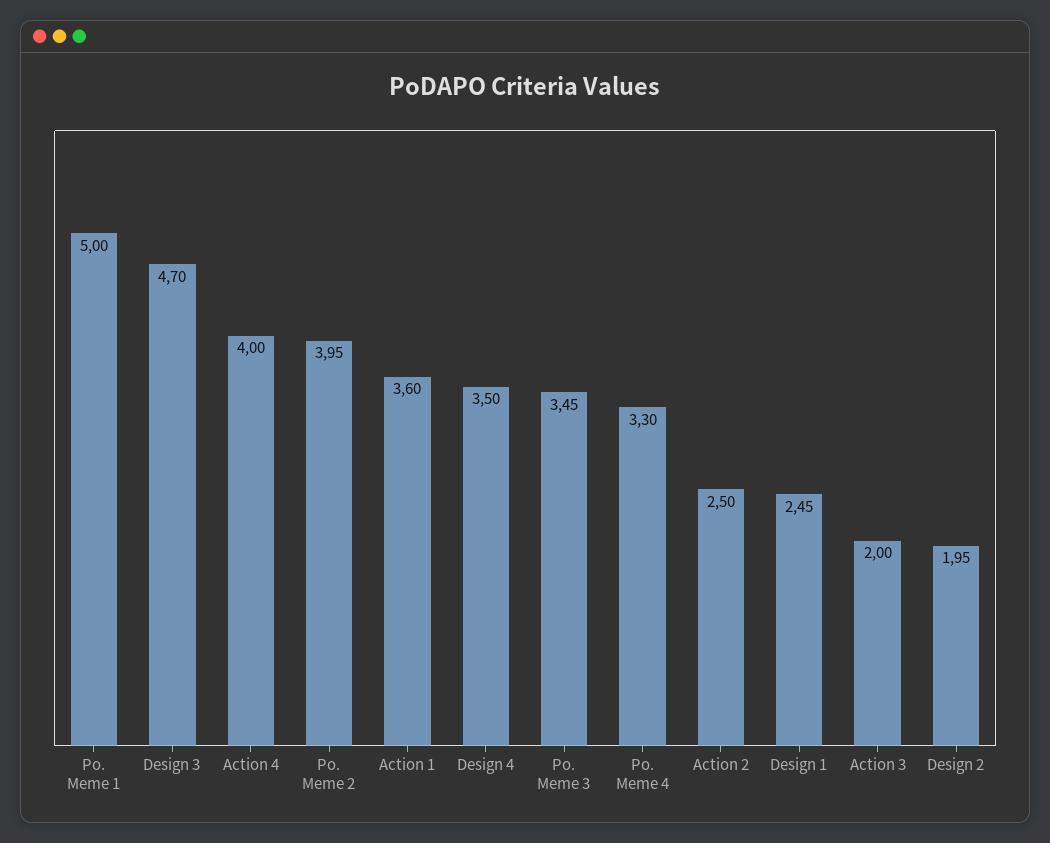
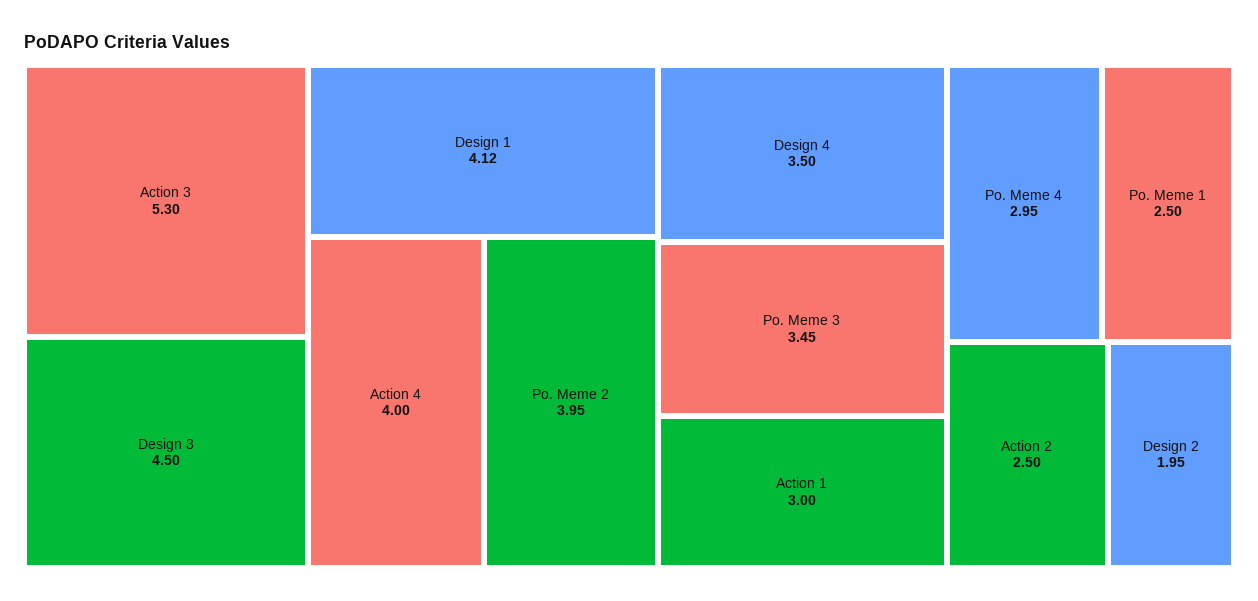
Po. Meme 1: 5 -> 2.5
Design 3: 4.7 -> 4.5
Action 1: 3.6 -> 3
Po. Meme 4: 3.3 -> 2.95
Design 1: 2.45 -> 4.12
Action 3: 2 -> 5.3

